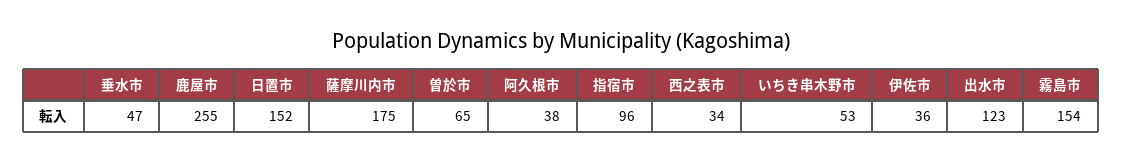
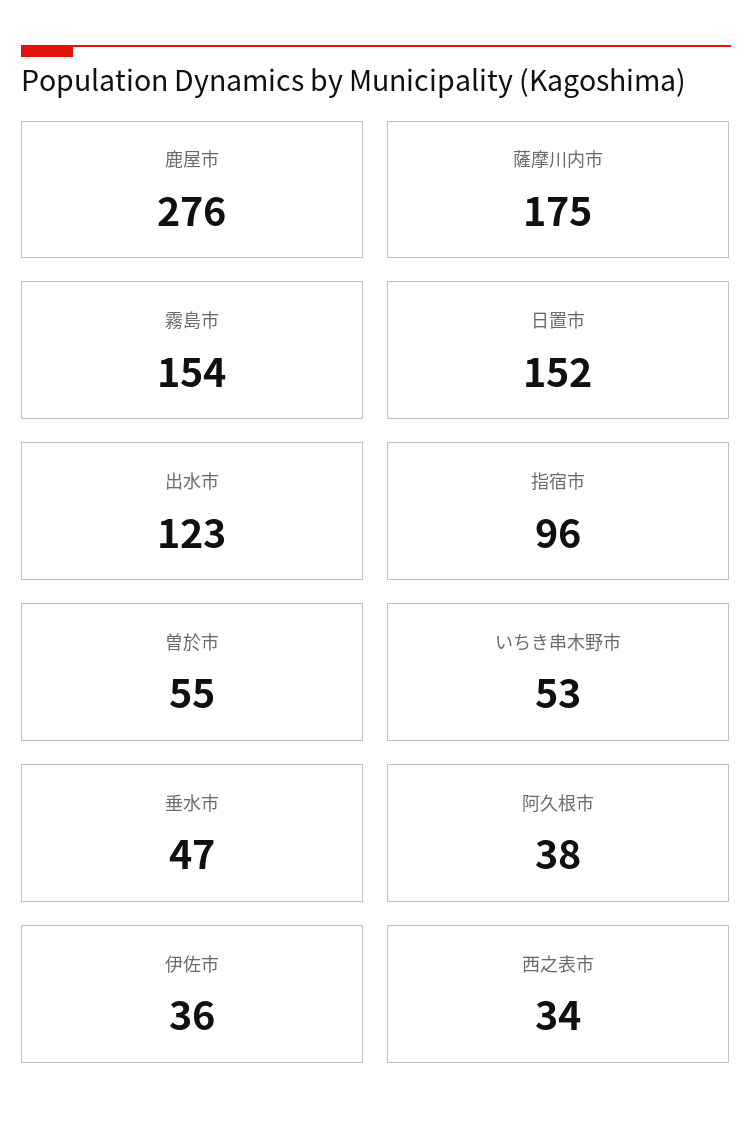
鹿屋市: 255 -> 276
曽於市: 65 -> 55

